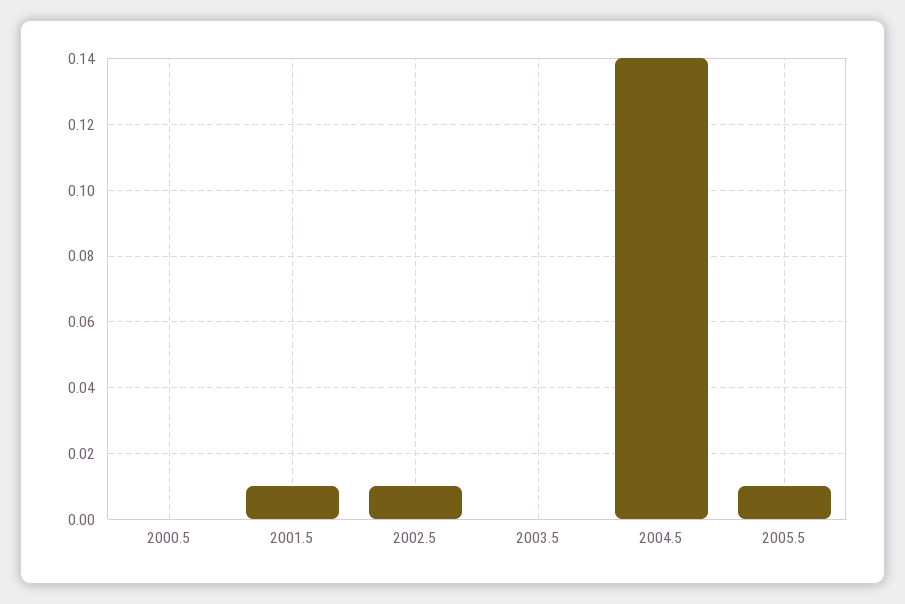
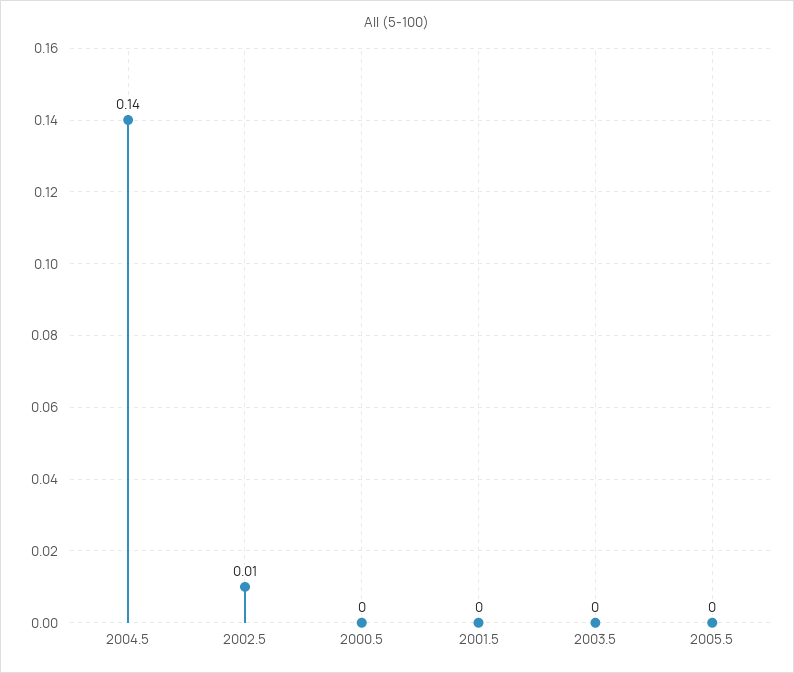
2001.5: 0.01 -> 0
2005.5: 0.01 -> 0

